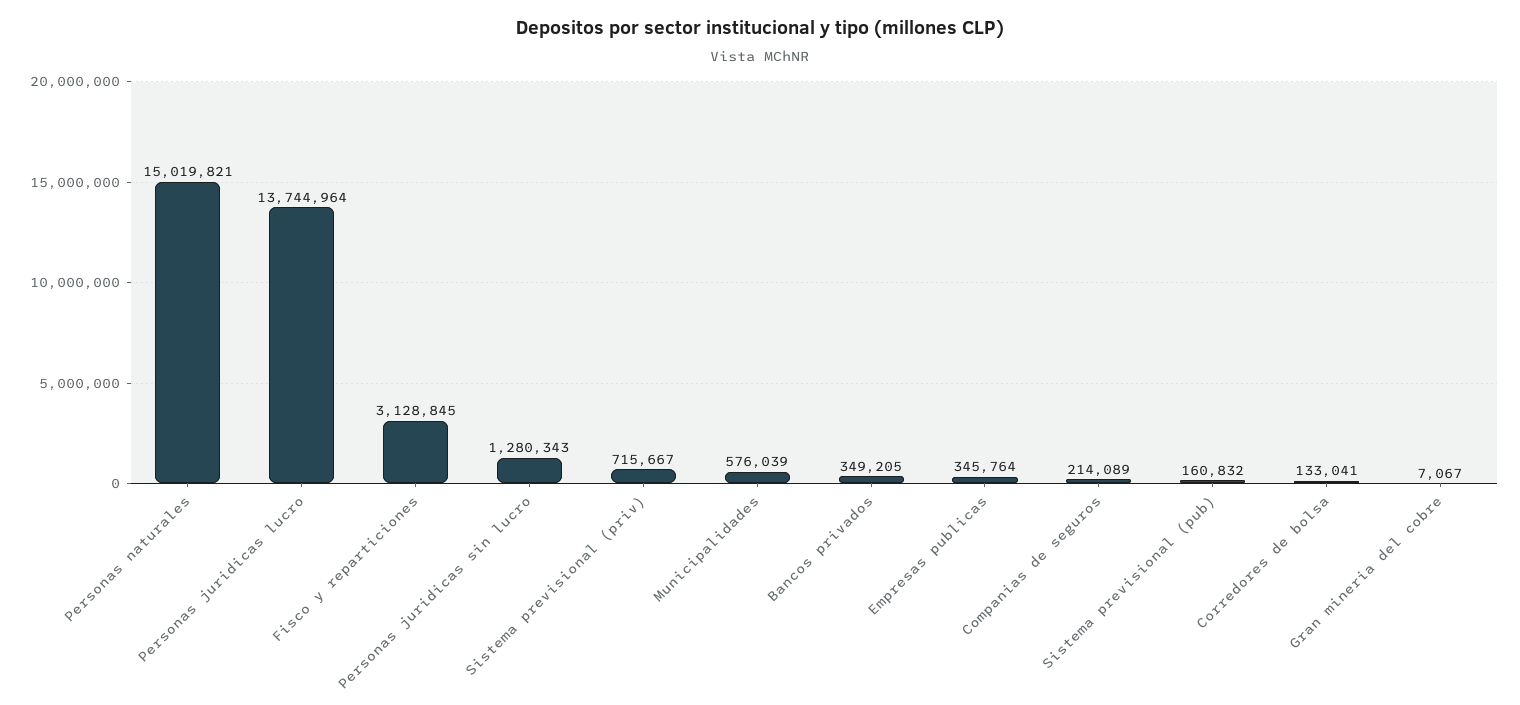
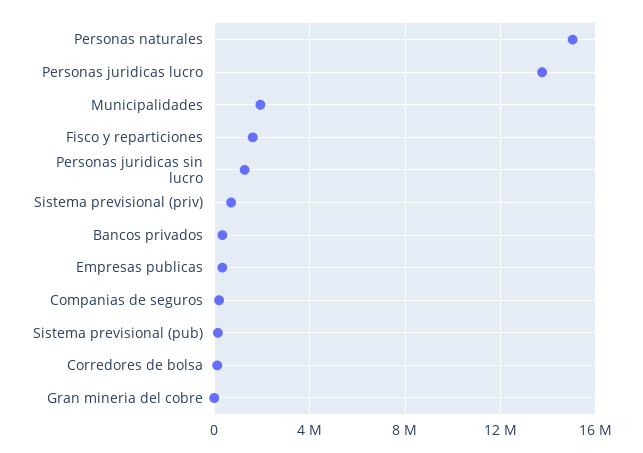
Fisco y reparticiones: 3128845 -> 1500000
Municipalidades: 576039 -> 2000000

